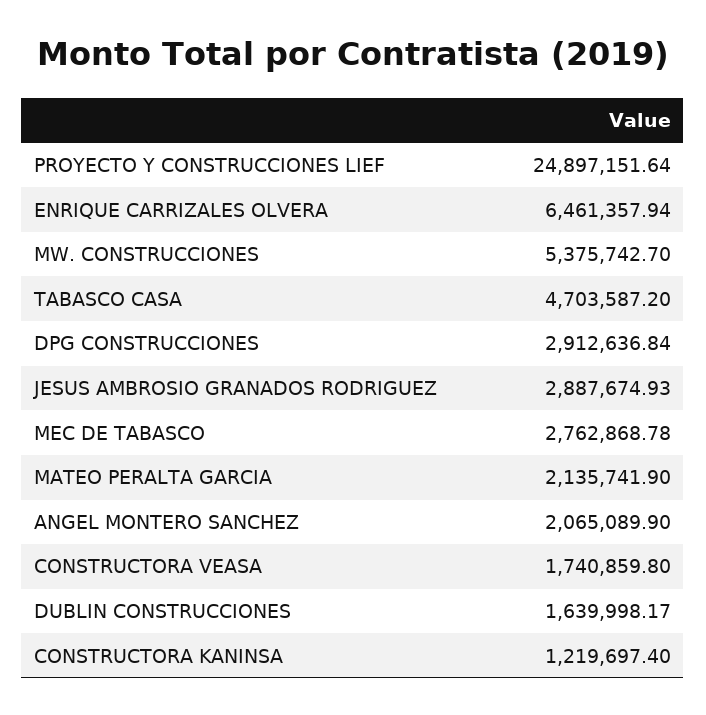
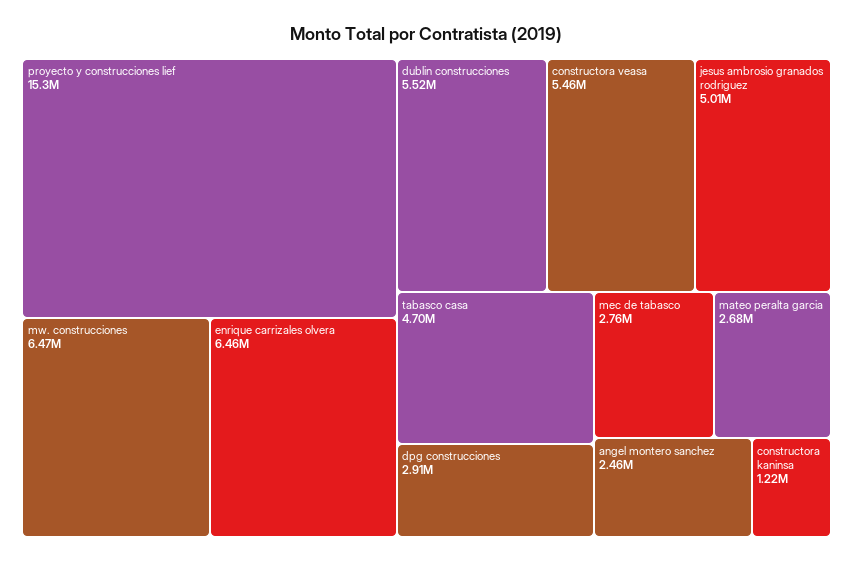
PROYECTO Y CONSTRUCCIONES LIEF: 24897151.64 -> 15300000
MW. CONSTRUCCIONES: 5375742.7 -> 6470000
JESUS AMBROSIO GRANADOS RODRIGUEZ: 2887674.93 -> 5010000
MATEO PERALTA GARCIA: 2135741.9 -> 2680000
ANGEL MONTERO SANCHEZ: 2065089.9 -> 2460000
CONSTRUCTORA VEASA: 1740859.8 -> 5460000
DUBLIN CONSTRUCCIONES: 1639998.17 -> 5520000

